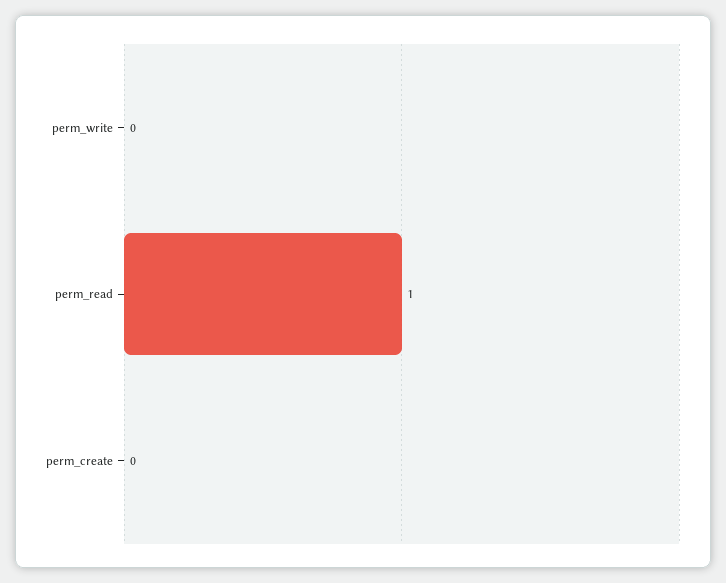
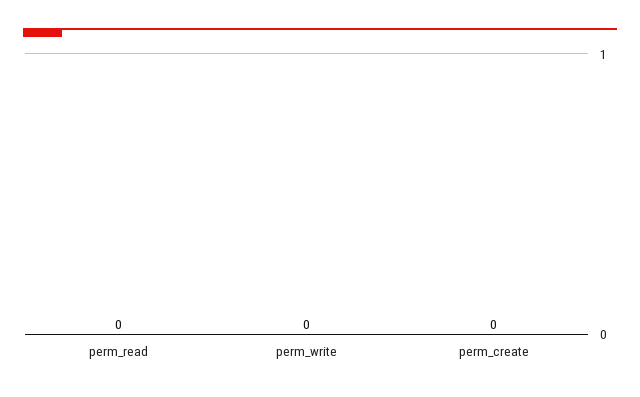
perm_read: 1 -> 0

